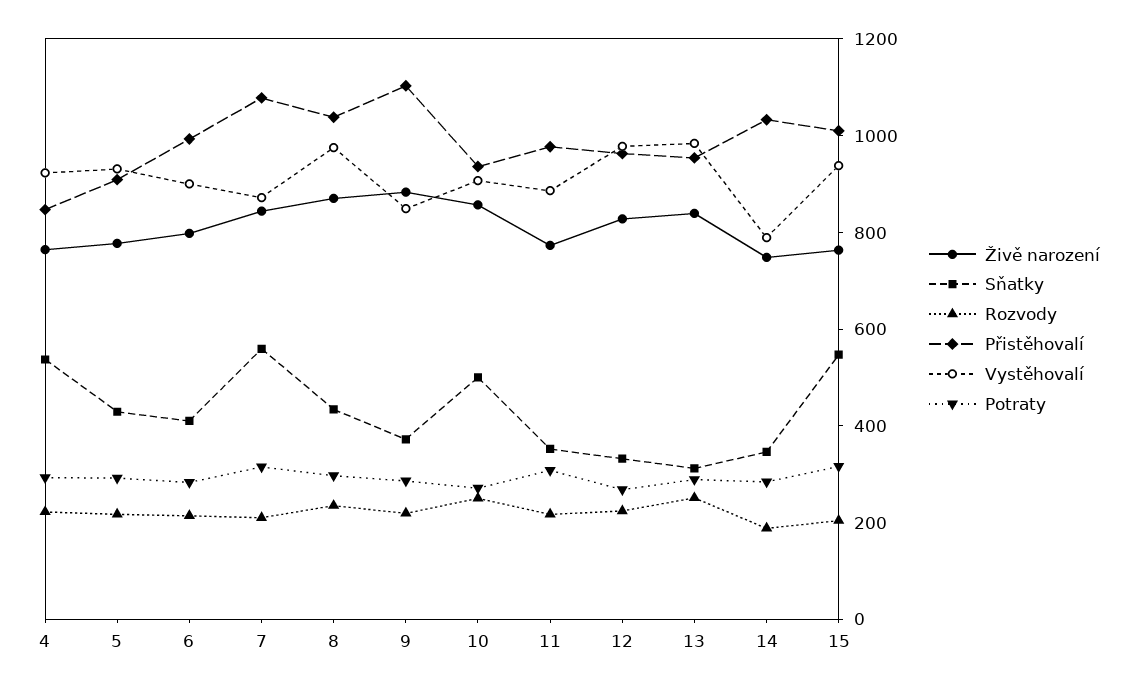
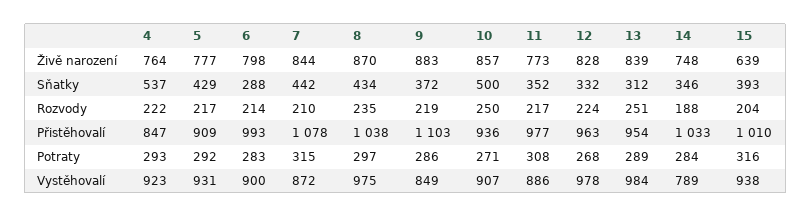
Sňatky, 6: 400 -> 288
Sňatky, 7: 550 -> 442
Živě narození, 15: 750 -> 639
Sňatky, 15: 550 -> 393

